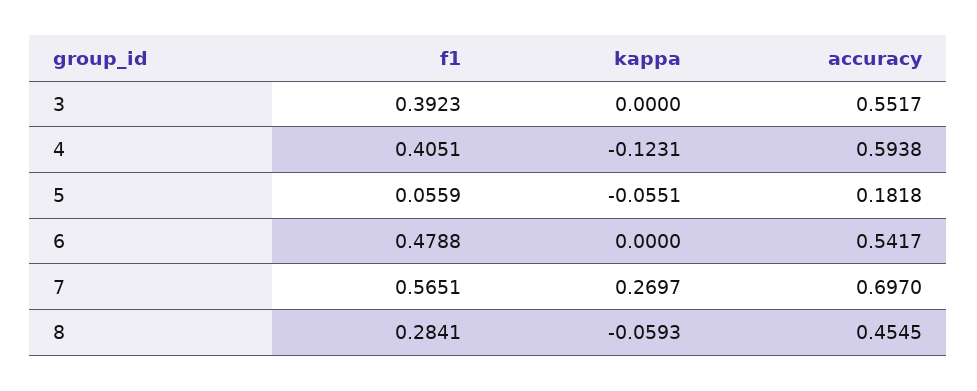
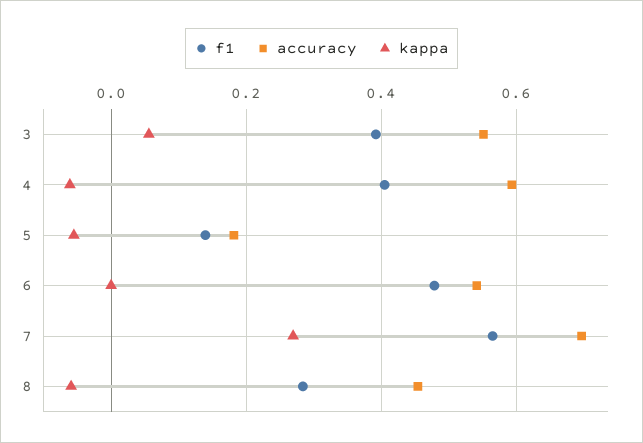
kappa, 3: 0 -> 0.06
kappa, 4: -0.1231 -> -0.06
f1, 5: 0.0559 -> 0.14

